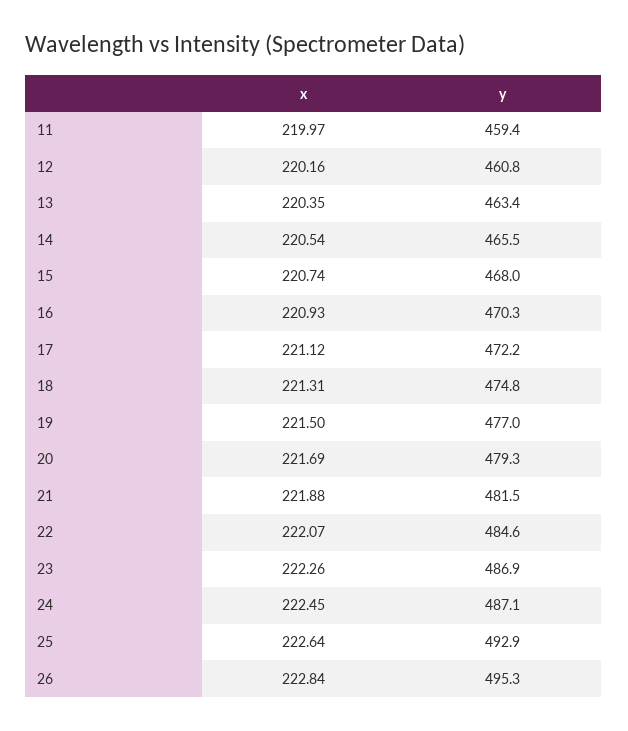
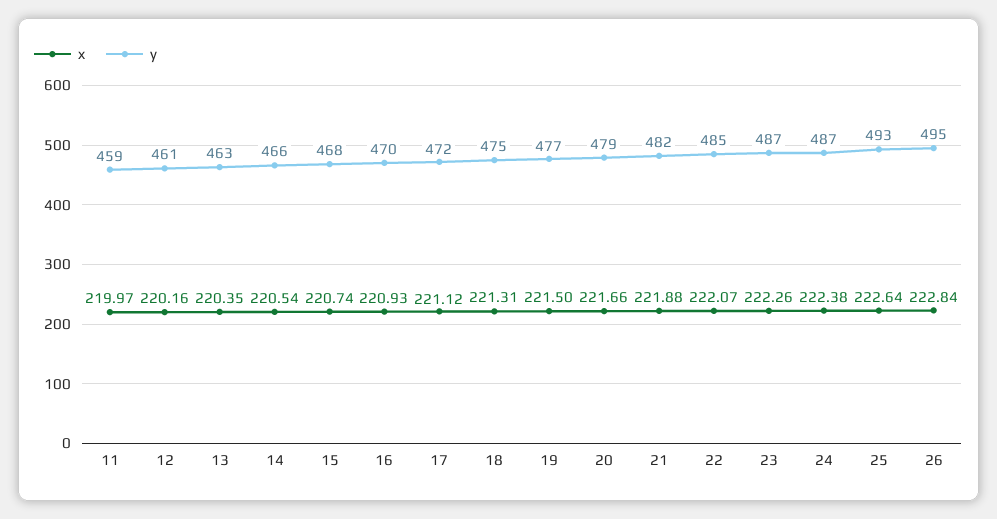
x, 20: 221.69 -> 221.66
x, 24: 222.45 -> 222.38

